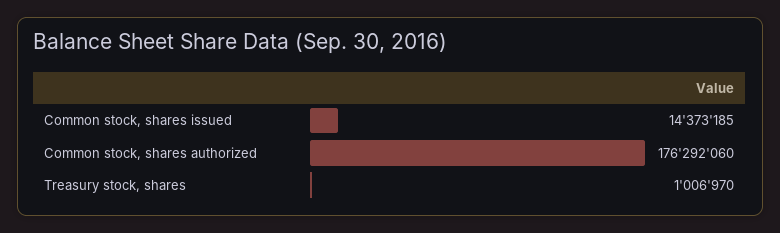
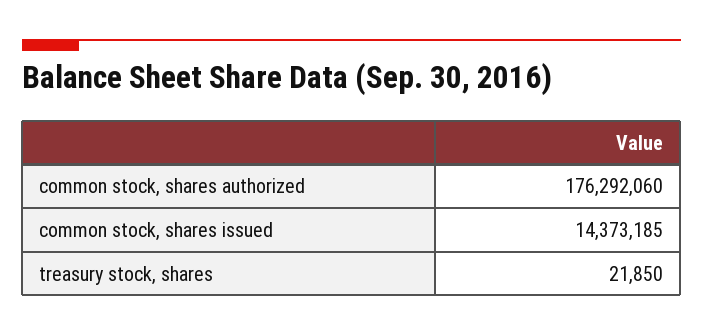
Treasury stock, shares: 1006970 -> 21850

